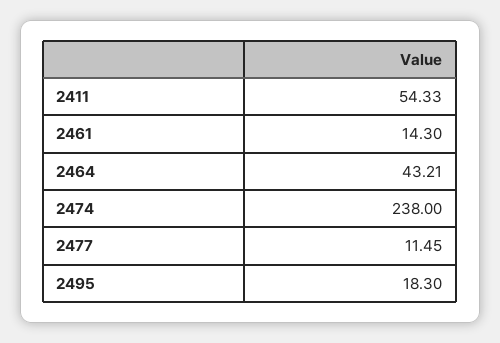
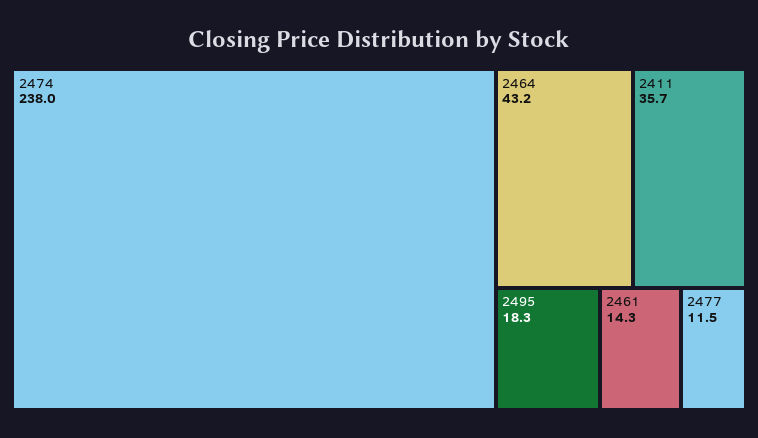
2411: 54.33 -> 35.7

